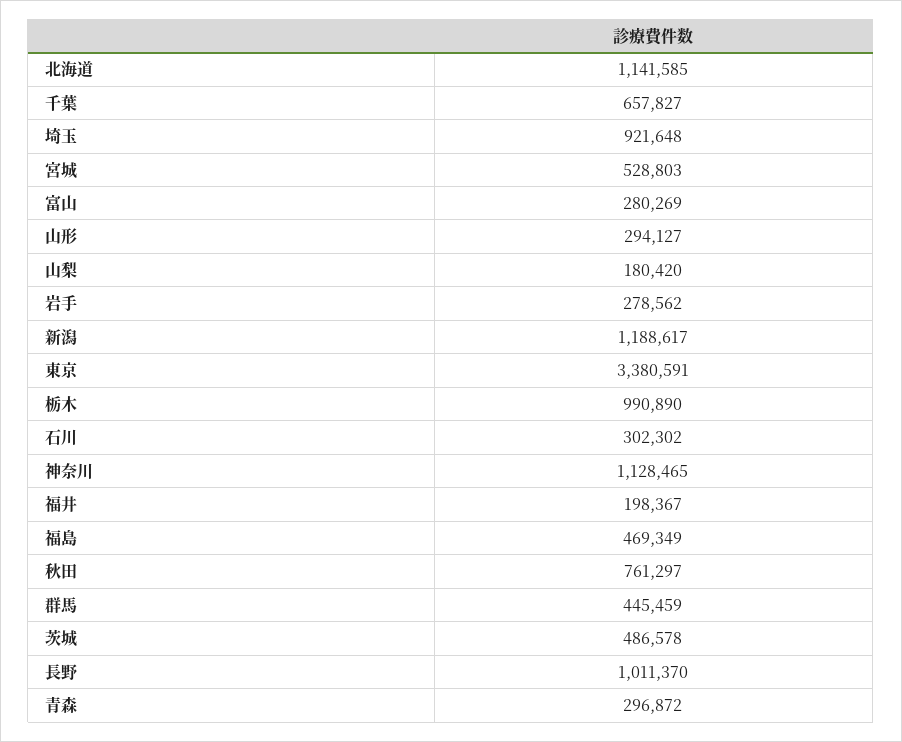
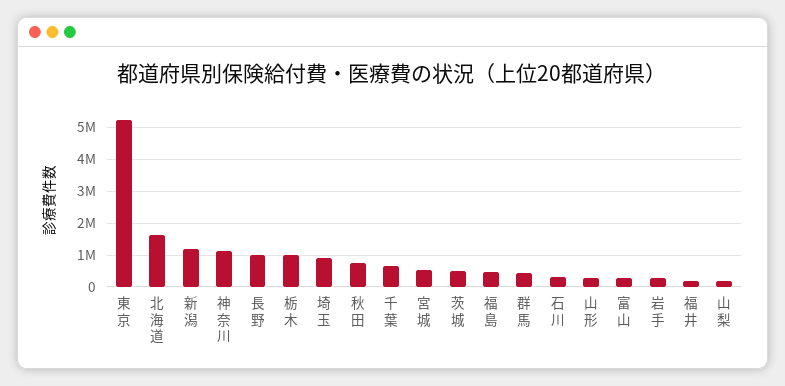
北海道: 1141585 -> 1600000
東京: 3380591 -> 5200000
青森: 296872 -> none

